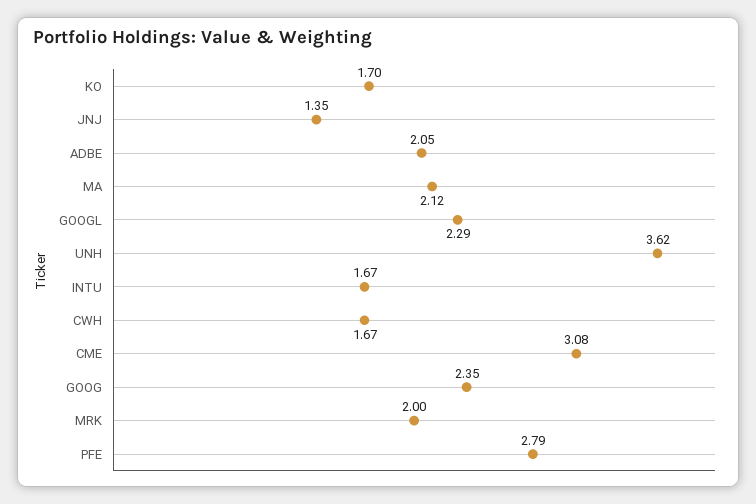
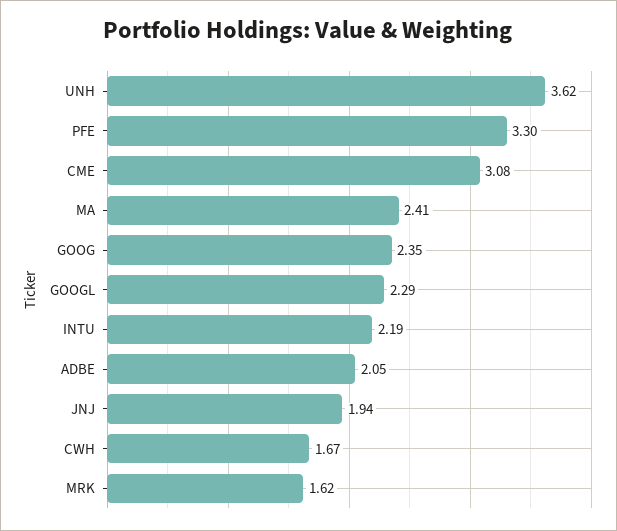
KO: 1.7 -> none
JNJ: 1.35 -> 1.94
MA: 2.12 -> 2.41
INTU: 1.67 -> 2.19
MRK: 2 -> 1.62
PFE: 2.79 -> 3.3

